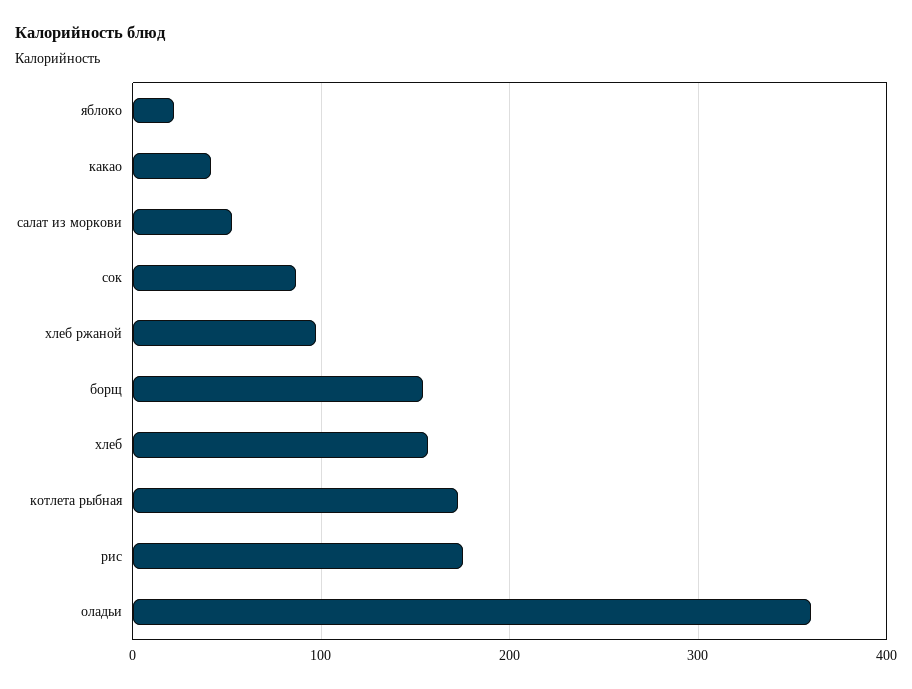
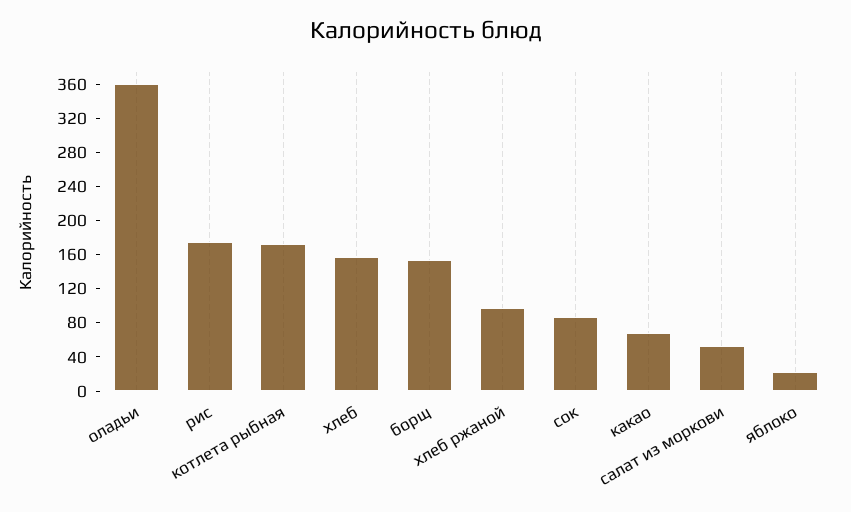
какао: 40 -> 70

